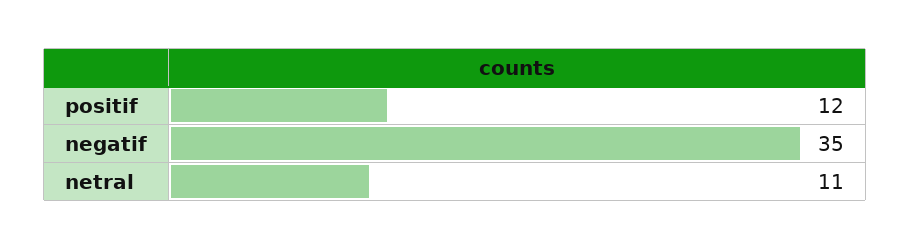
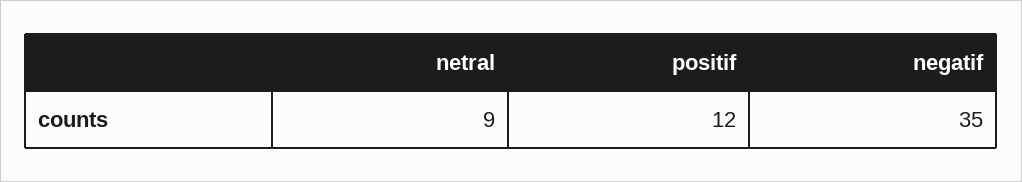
netral: 11 -> 9

